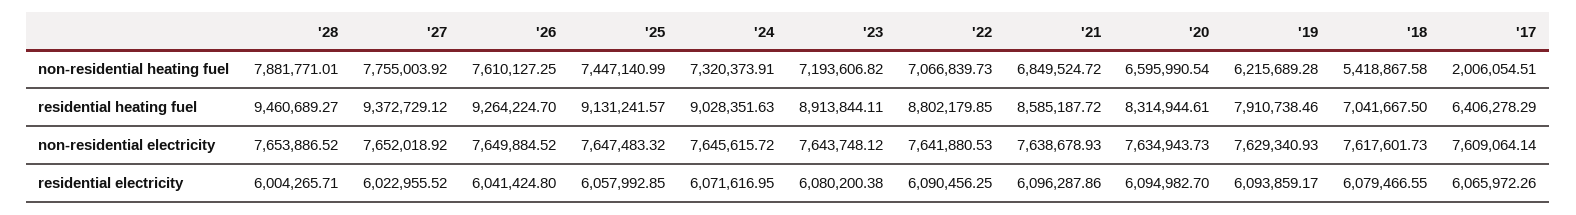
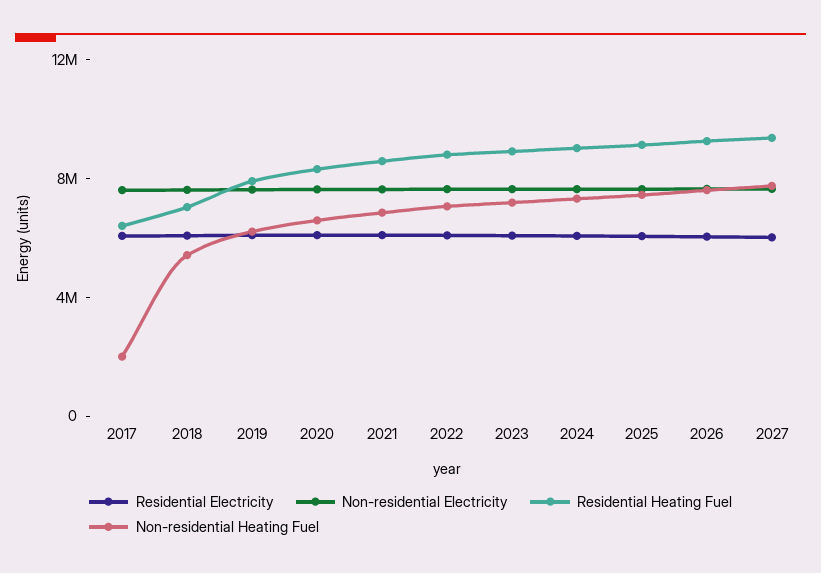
non-residential heating fuel, '28: 7881771.01 -> none
residential heating fuel, '28: 9460689.27 -> none
non-residential electricity, '28: 7653886.52 -> none
residential electricity, '28: 6004265.71 -> none

